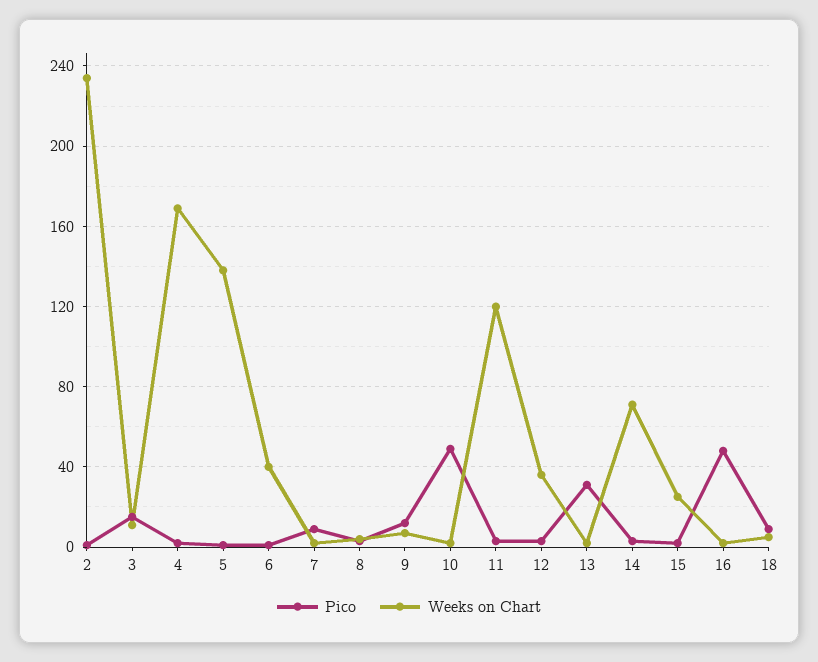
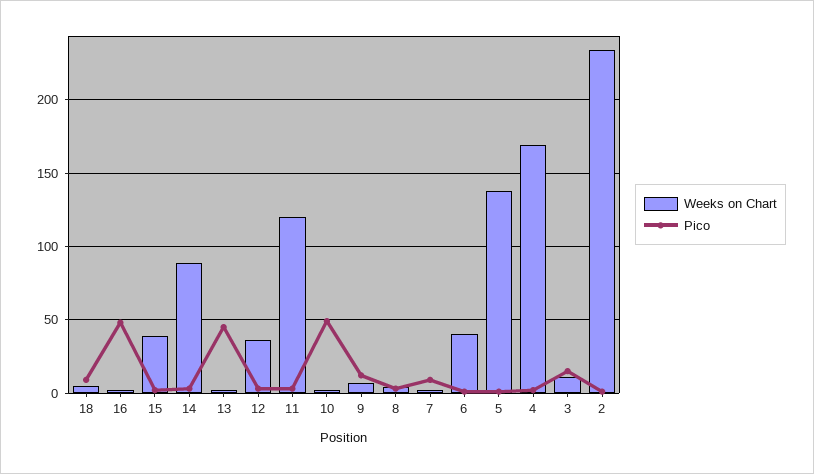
Pico, 13: 30 -> 45
Weeks on Chart, 14: 70 -> 90
Weeks on Chart, 15: 25 -> 40

